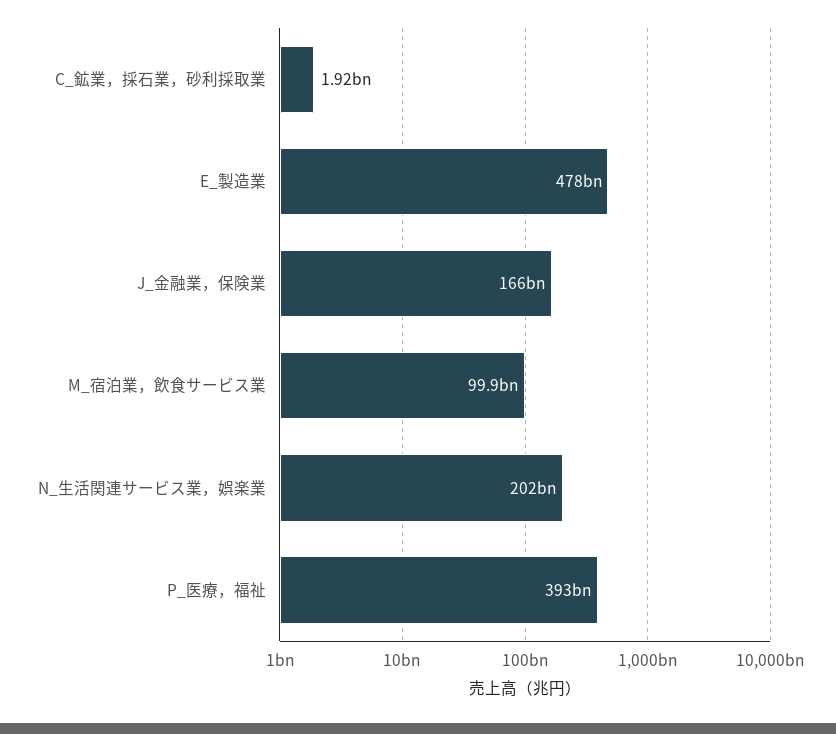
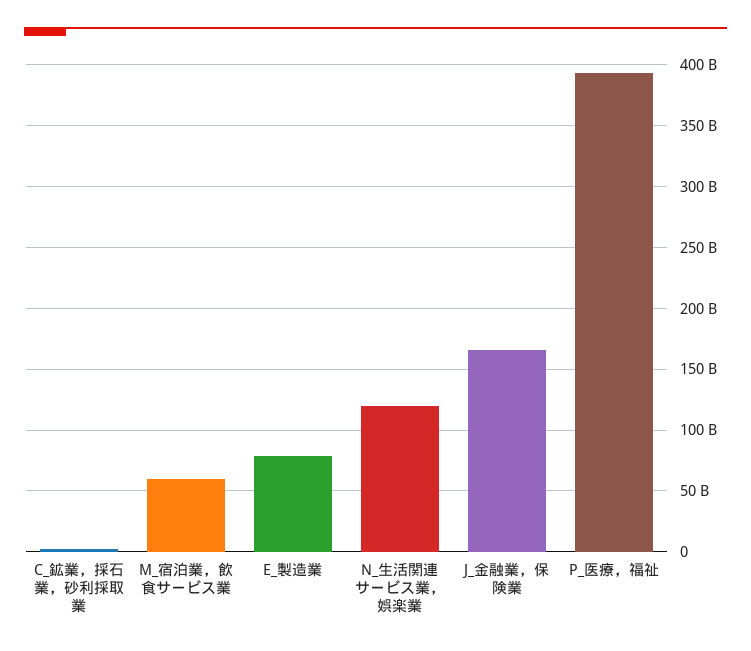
E_製造業: 478000000000 -> 80000000000
M_宿泊業，飲食サービス業: 99900000000 -> 60000000000
N_生活関連サービス業，娯楽業: 202000000000 -> 120000000000

